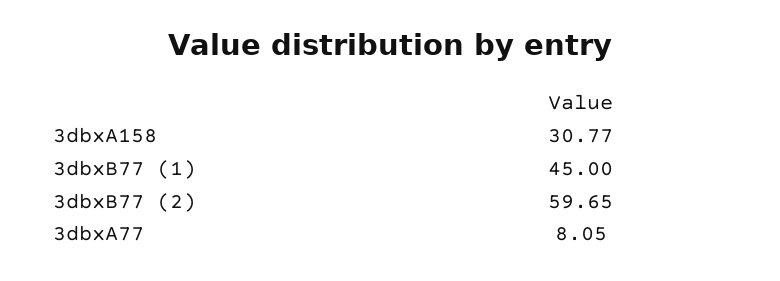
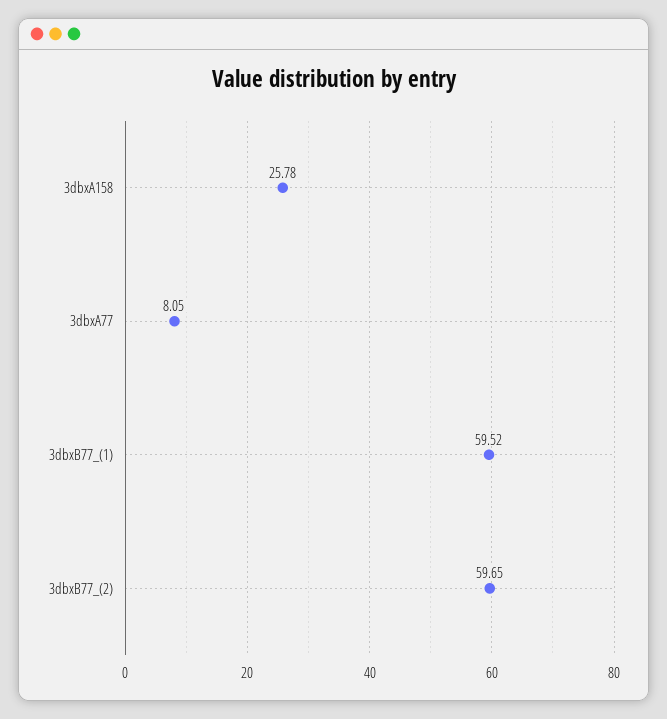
3dbxA158: 30.77 -> 25.78
3dbxB77 (1): 45 -> 59.52

